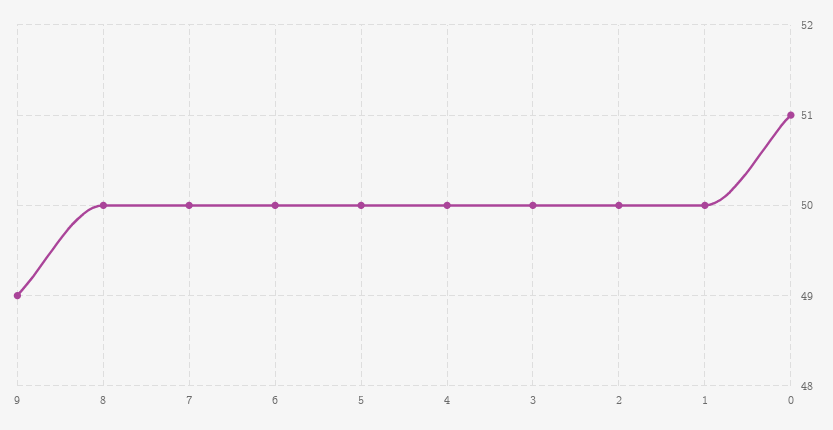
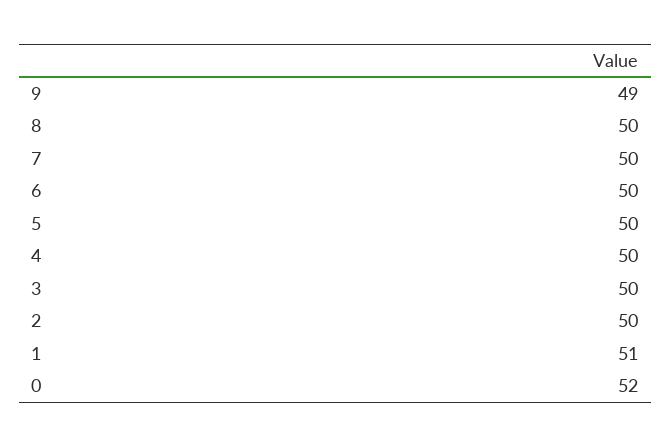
1: 50 -> 51
0: 51 -> 52

